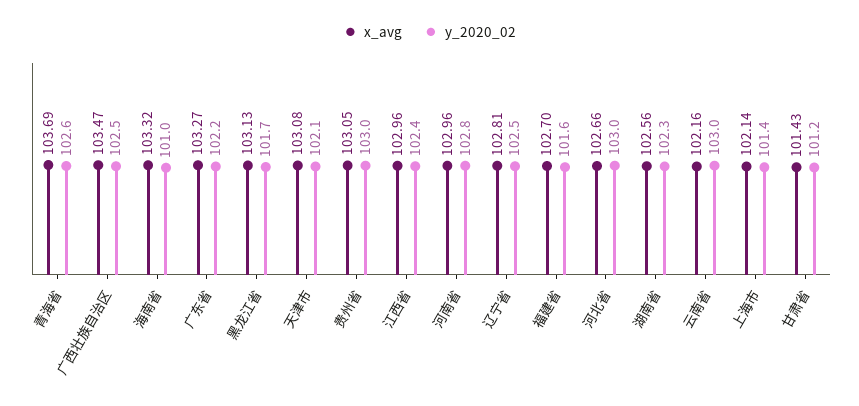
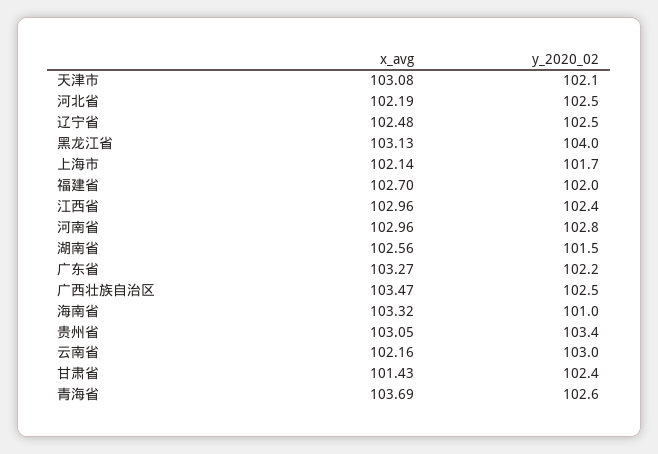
y_2020_02, 黑龙江省: 101.7 -> 104
y_2020_02, 贵州省: 103 -> 103.4
x_avg, 辽宁省: 102.81 -> 102.48
y_2020_02, 福建省: 101.6 -> 102
x_avg, 河北省: 102.66 -> 102.19
y_2020_02, 河北省: 103 -> 102.5
y_2020_02, 湖南省: 102.3 -> 101.5
y_2020_02, 上海市: 101.4 -> 101.7
y_2020_02, 甘肃省: 101.2 -> 102.4

